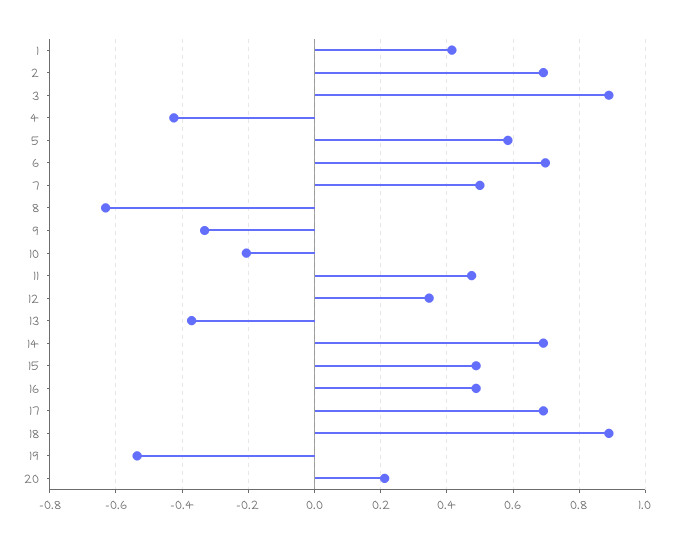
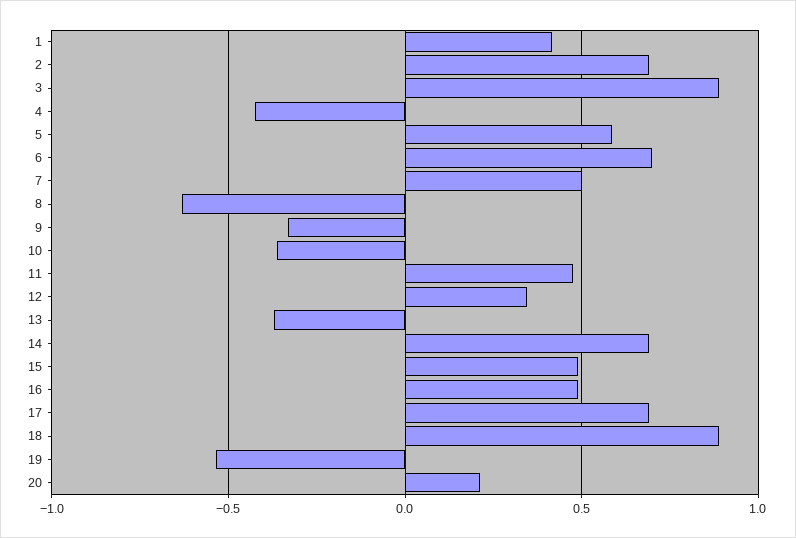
10: -0.2 -> -0.35

